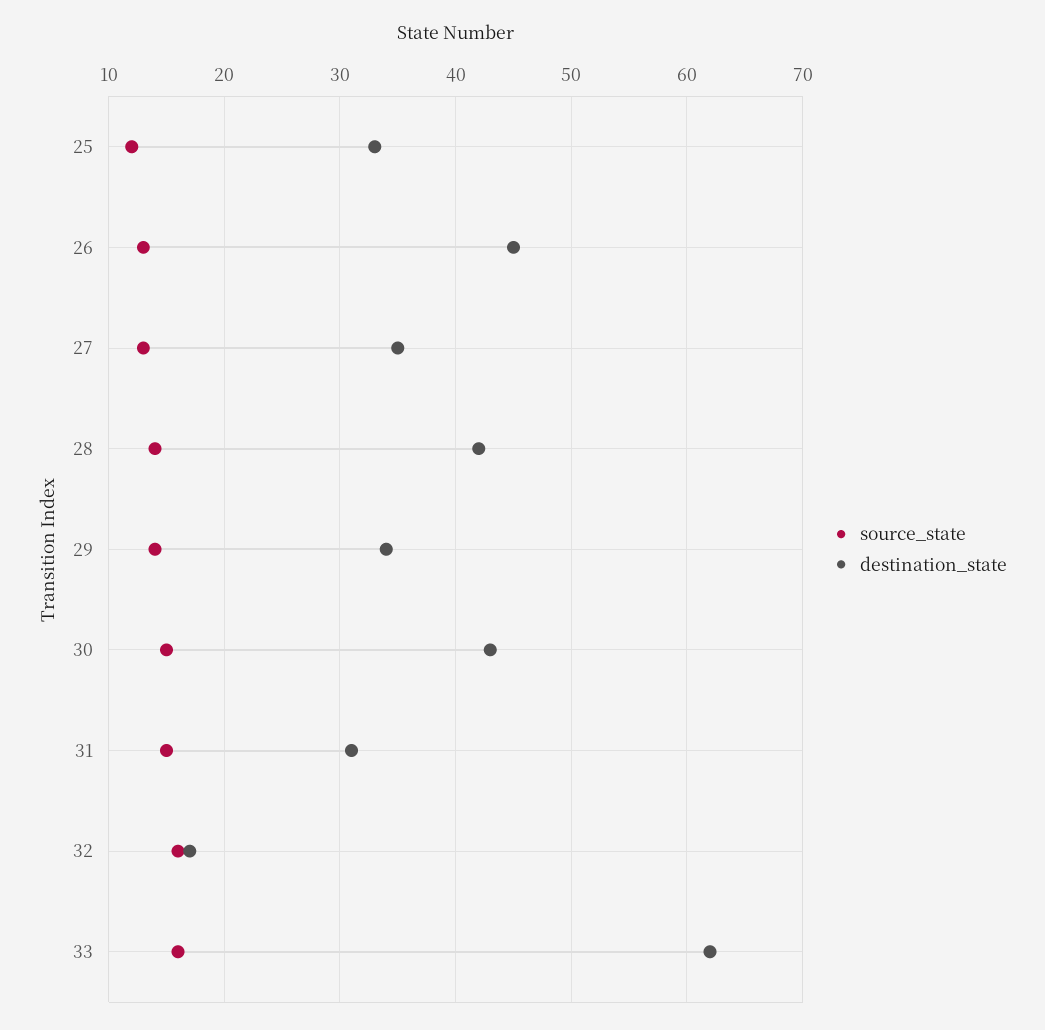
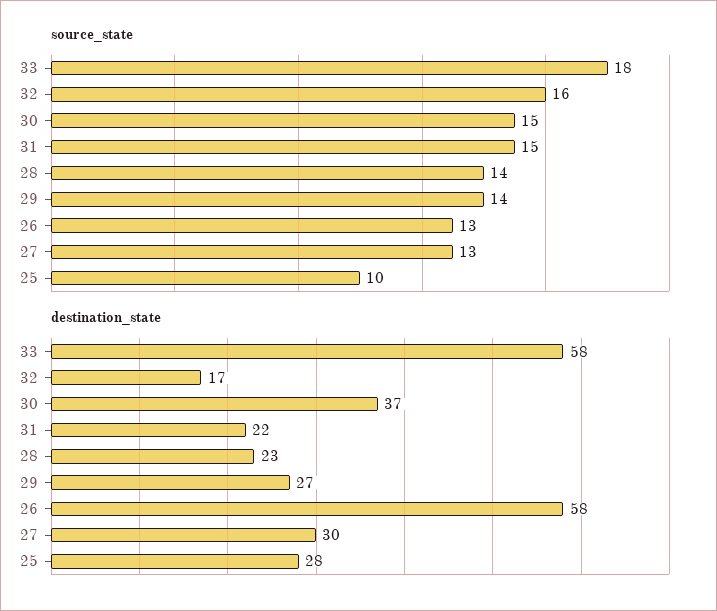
source_state, 25: 12 -> 10
destination_state, 25: 33 -> 28
destination_state, 26: 45 -> 58
destination_state, 27: 35 -> 30
destination_state, 28: 42 -> 23
destination_state, 29: 34 -> 27
destination_state, 30: 43 -> 37
destination_state, 31: 31 -> 22
source_state, 33: 16 -> 18
destination_state, 33: 62 -> 58

